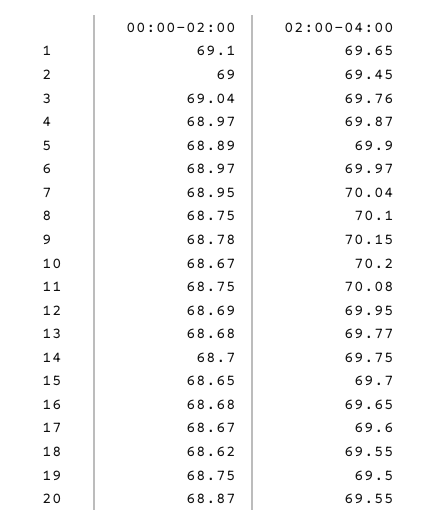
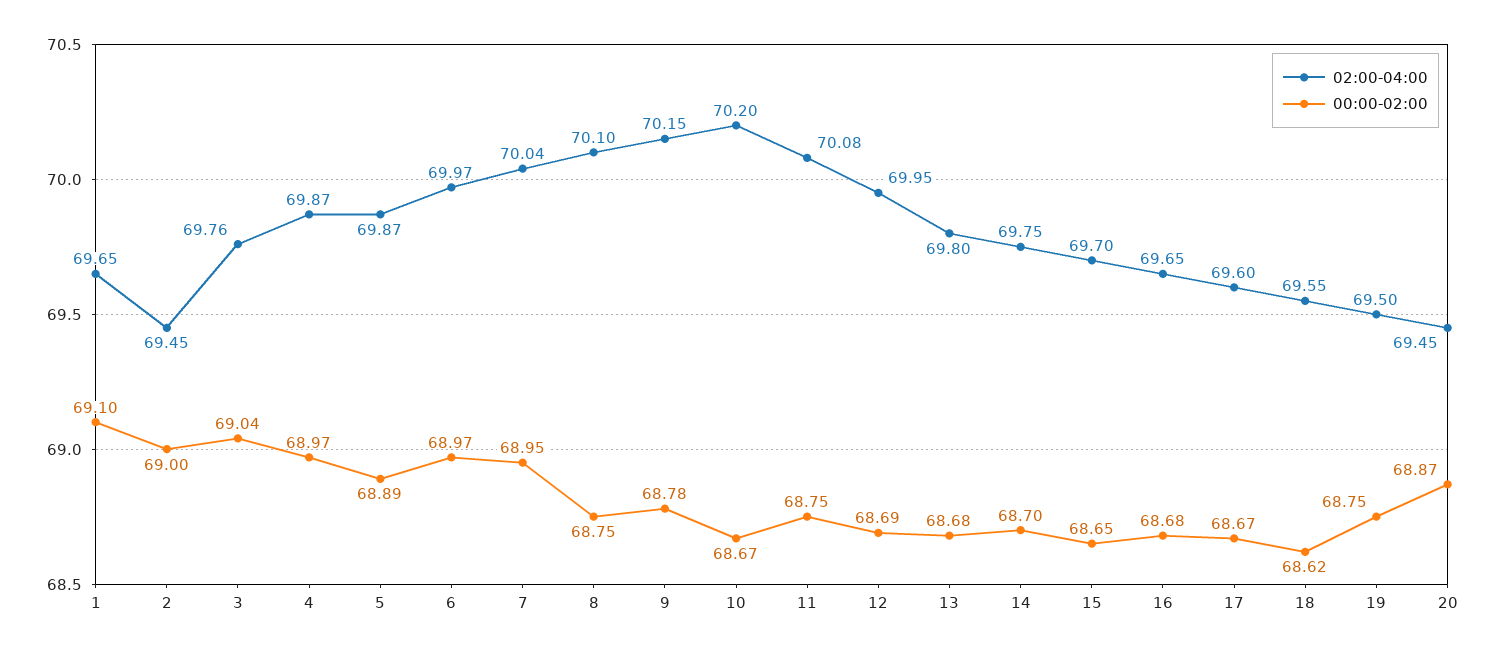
02:00-04:00, 5: 69.9 -> 69.87
02:00-04:00, 13: 69.77 -> 69.8
02:00-04:00, 20: 69.55 -> 69.45

